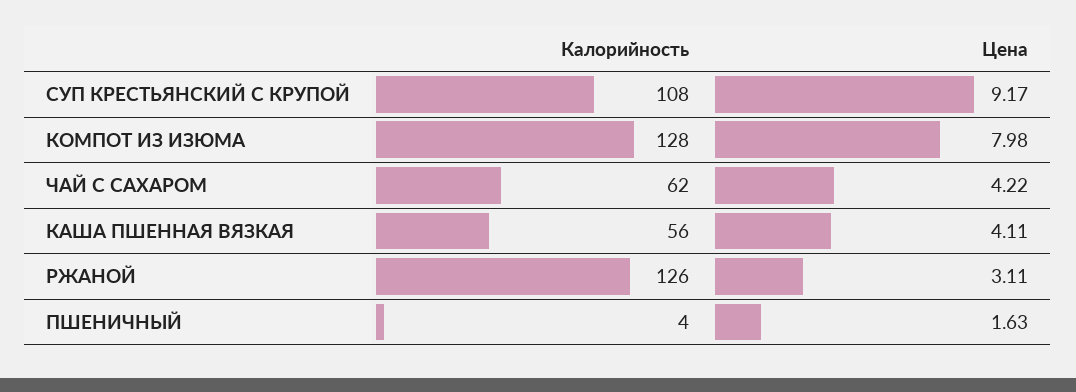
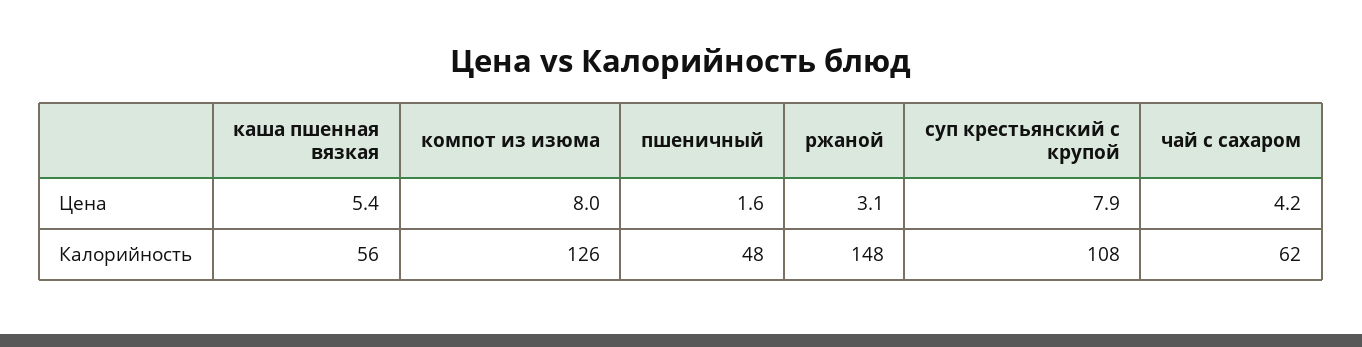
Цена, СУП КРЕСТЬЯНСКИЙ С КРУПОЙ: 9.17 -> 7.9
Калорийность, КОМПОТ ИЗ ИЗЮМА: 128 -> 126
Цена, КАША ПШЕННАЯ ВЯЗКАЯ: 4.11 -> 5.4
Калорийность, РЖАНОЙ: 126 -> 148
Калорийность, ПШЕНИЧНЫЙ: 4 -> 48

